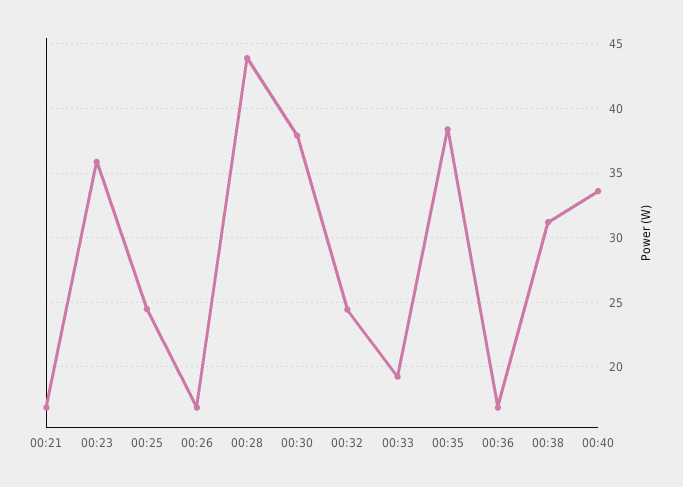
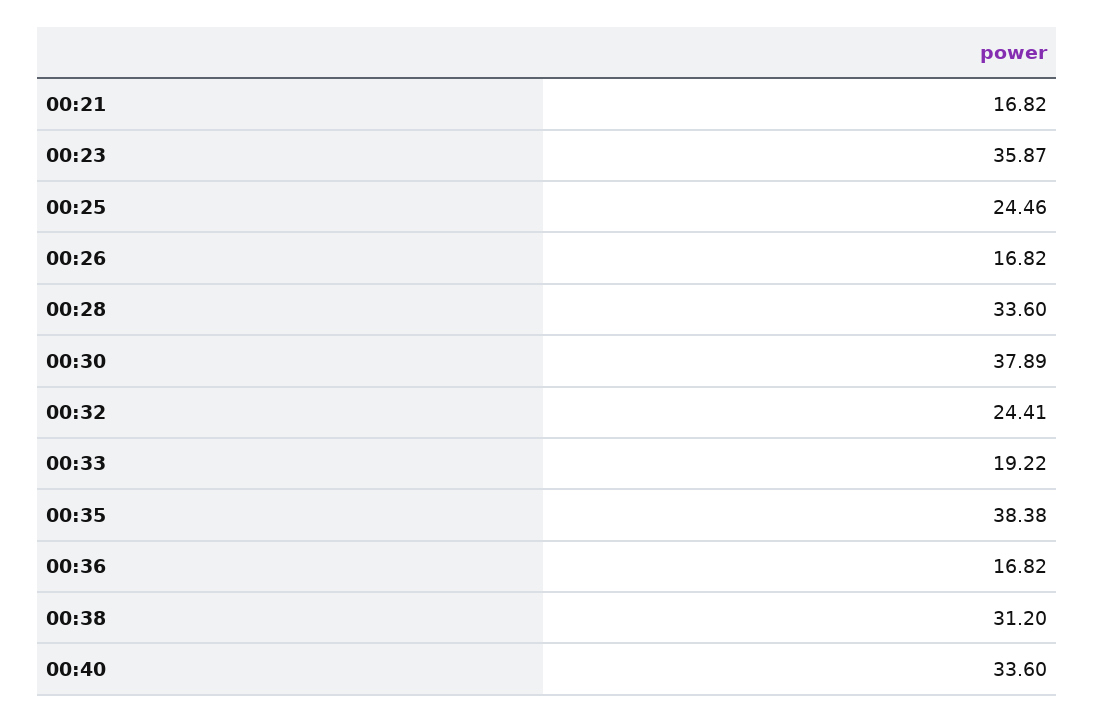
00:28: 44 -> 33.6

